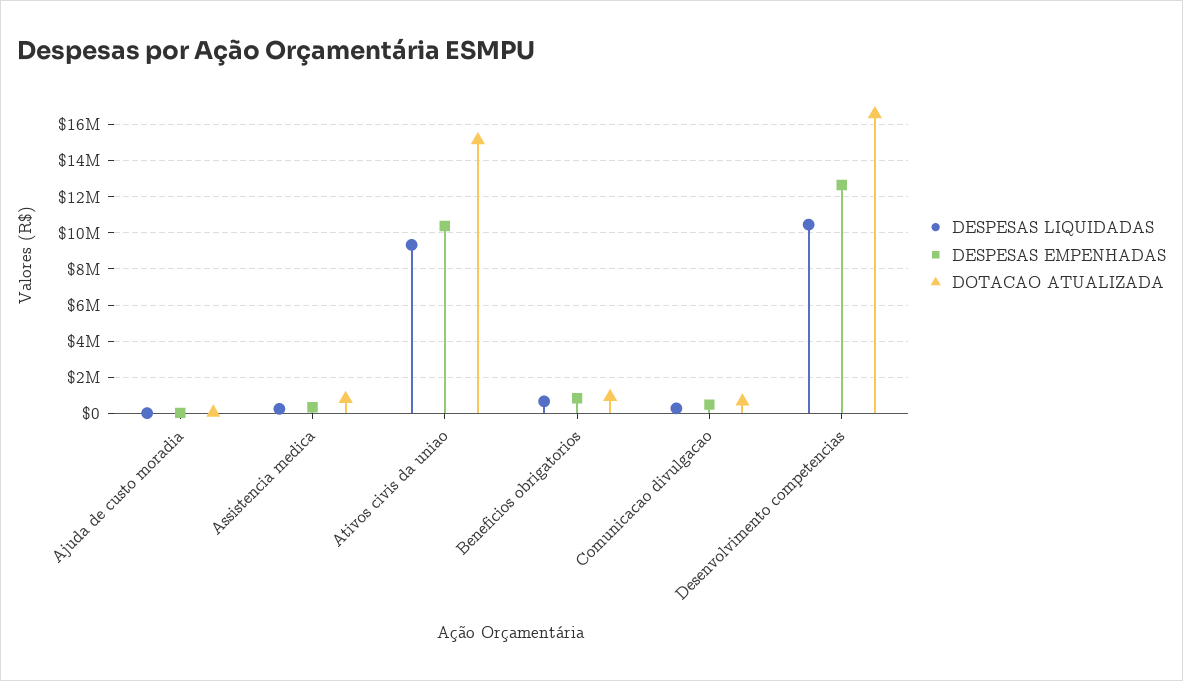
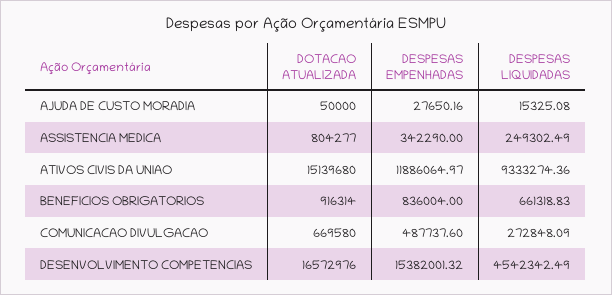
DESPESAS EMPENHADAS, Ativos civis da uniao: 10500000 -> 11886064.97
DESPESAS LIQUIDADAS, Desenvolvimento competencias: 10500000 -> 4542342.49
DESPESAS EMPENHADAS, Desenvolvimento competencias: 12500000 -> 15382001.32

